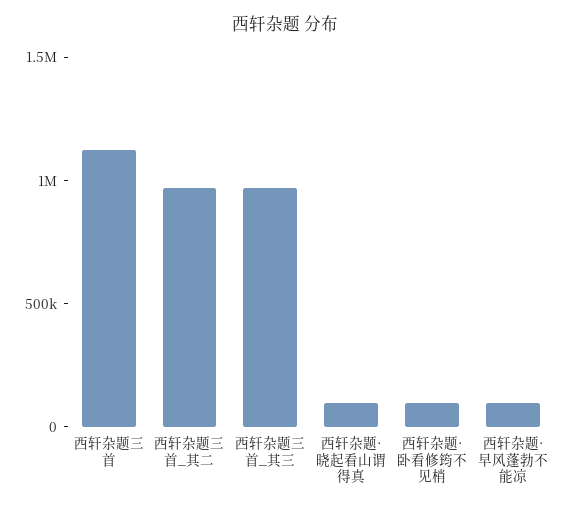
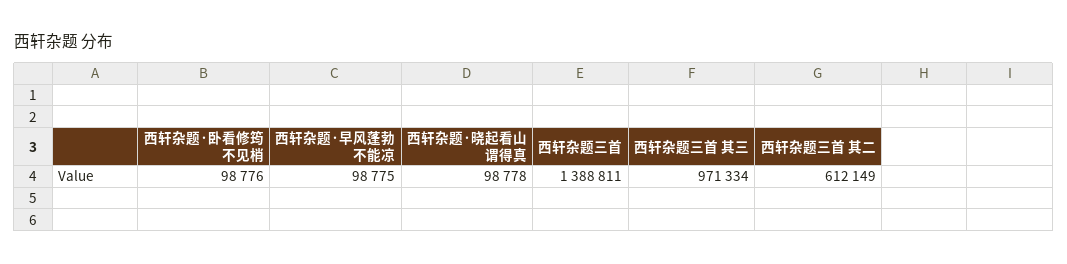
西轩杂题三首: 1100000 -> 1388811
西轩杂题三首_其二: 1000000 -> 612149

